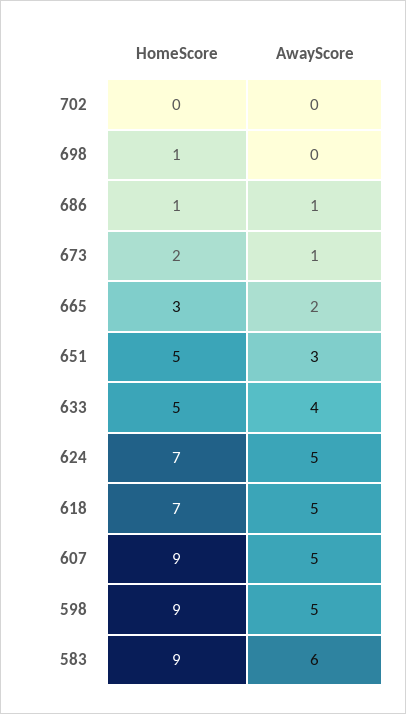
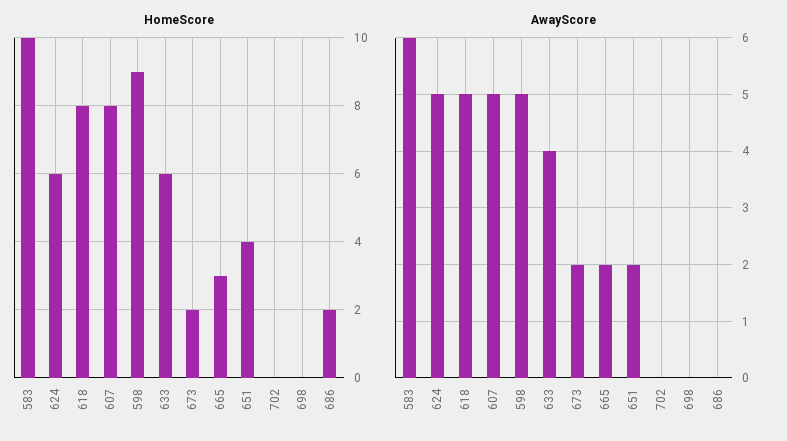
HomeScore, 698: 1 -> 0
HomeScore, 686: 1 -> 2
AwayScore, 686: 1 -> 0
AwayScore, 673: 1 -> 2
HomeScore, 651: 5 -> 4
AwayScore, 651: 3 -> 2
HomeScore, 633: 5 -> 6
HomeScore, 624: 7 -> 6
HomeScore, 618: 7 -> 8
HomeScore, 607: 9 -> 8
HomeScore, 583: 9 -> 10

